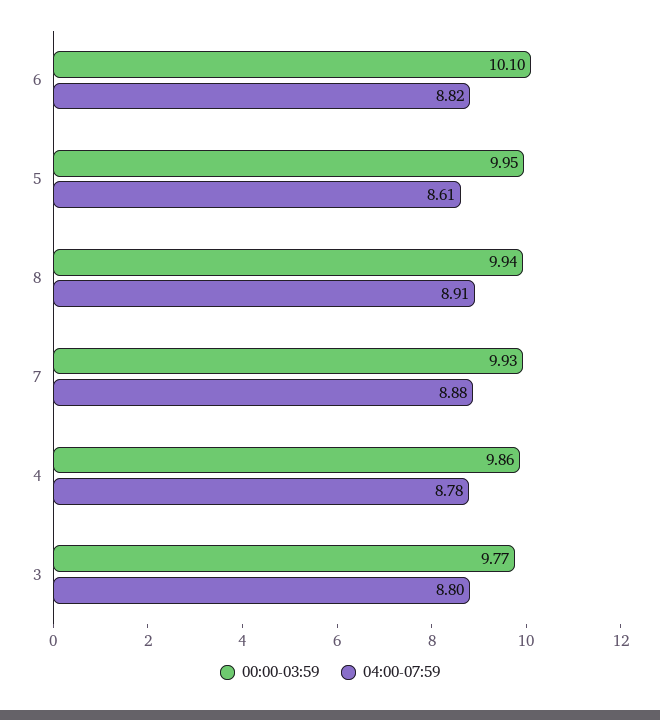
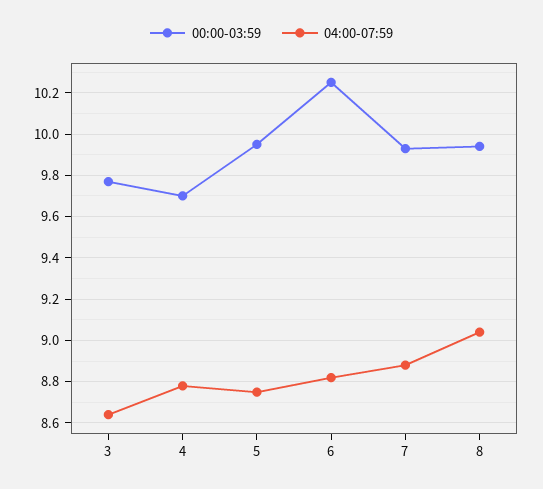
00:00-03:59, 6: 10.1 -> 10.25
04:00-07:59, 5: 8.61 -> 8.75
04:00-07:59, 8: 8.91 -> 9.05
00:00-03:59, 4: 9.86 -> 9.7
04:00-07:59, 3: 8.8 -> 8.65

